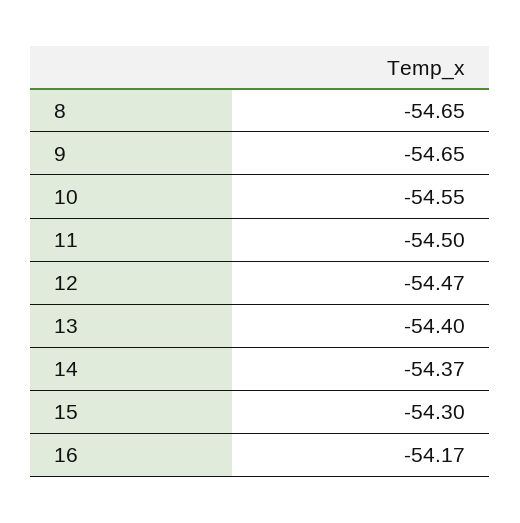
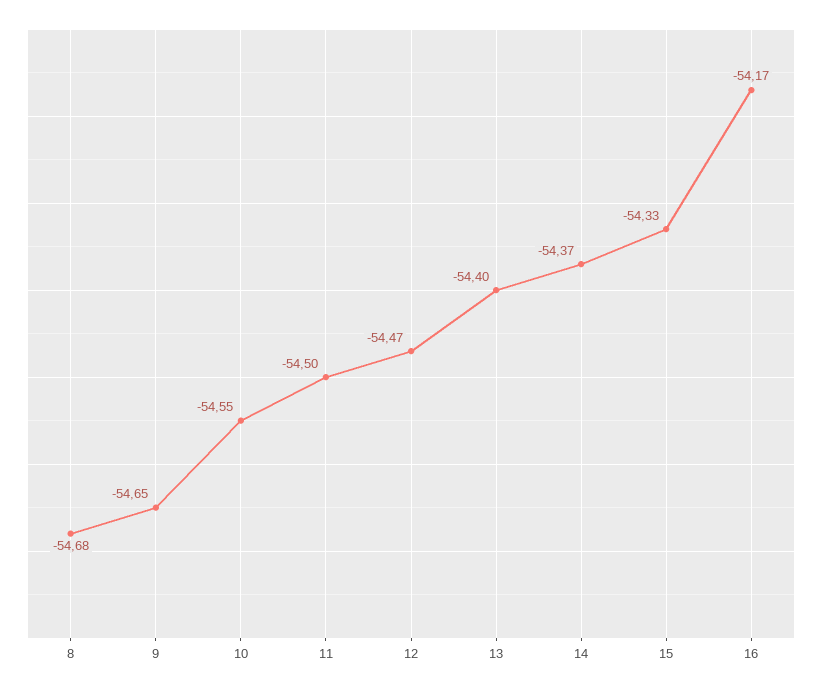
8: -54.65 -> -54.68
15: -54.3 -> -54.33

